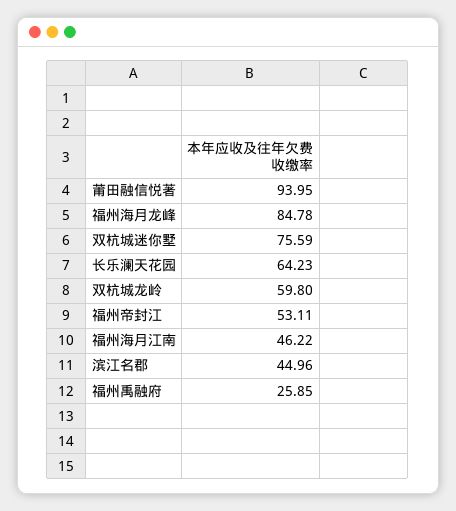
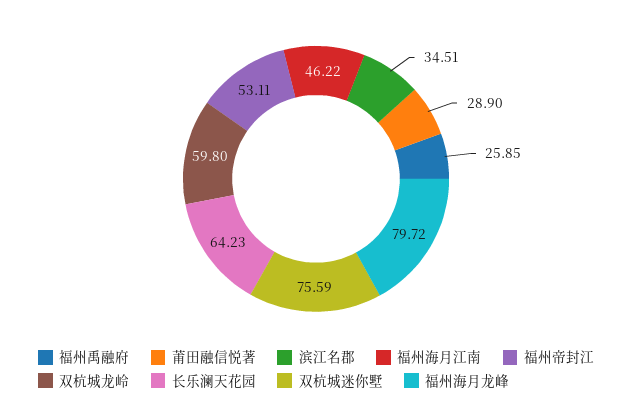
莆田融信悦著: 93.95 -> 28.9
福州海月龙峰: 84.78 -> 79.72
滨江名郡: 44.96 -> 34.51

